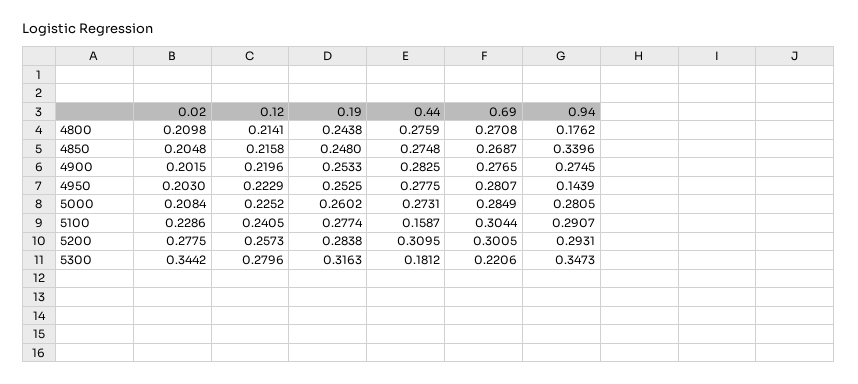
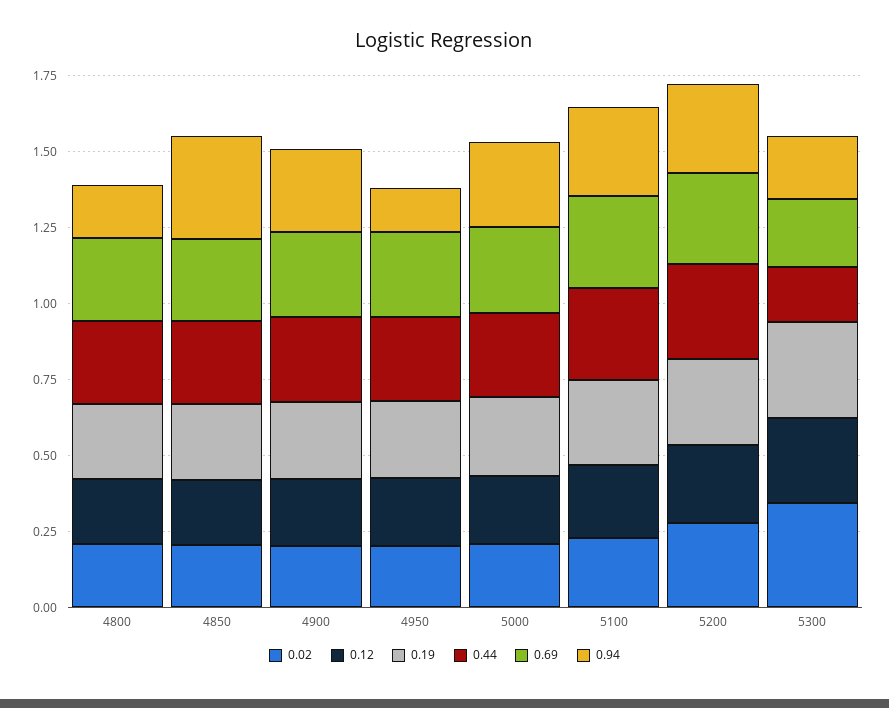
0.44, 5100: 0.1587 -> 0.3
0.94, 5300: 0.3473 -> 0.2

